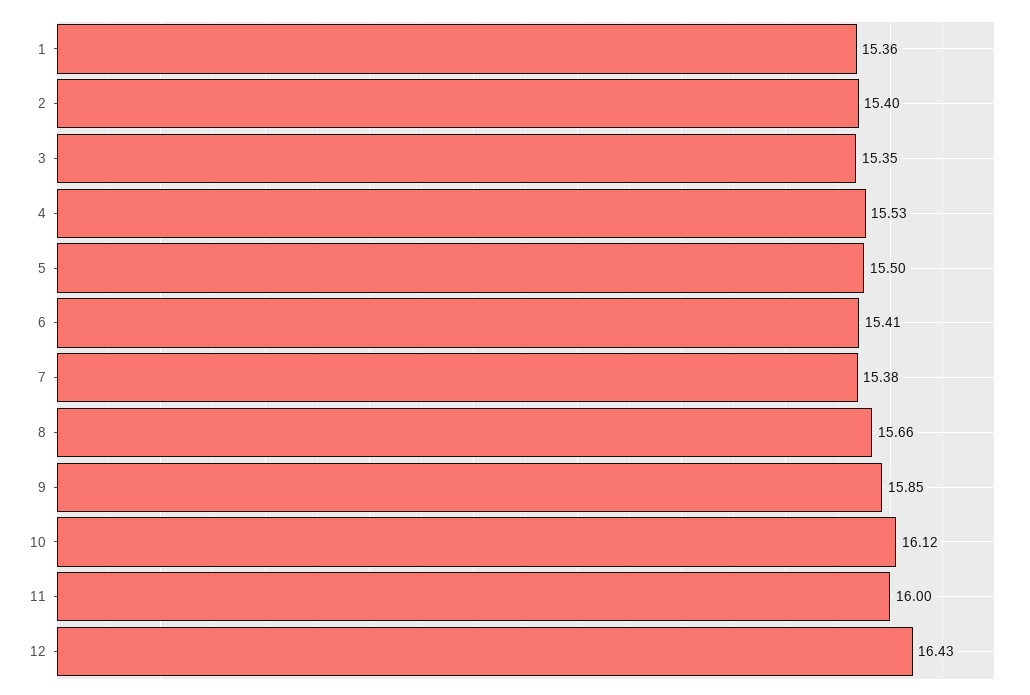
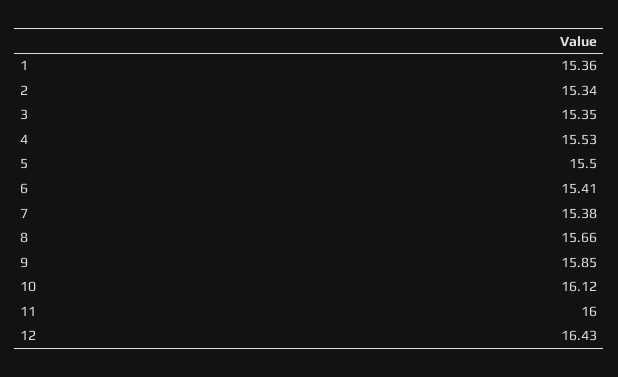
2: 15.4 -> 15.34

